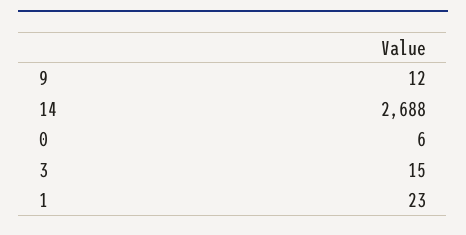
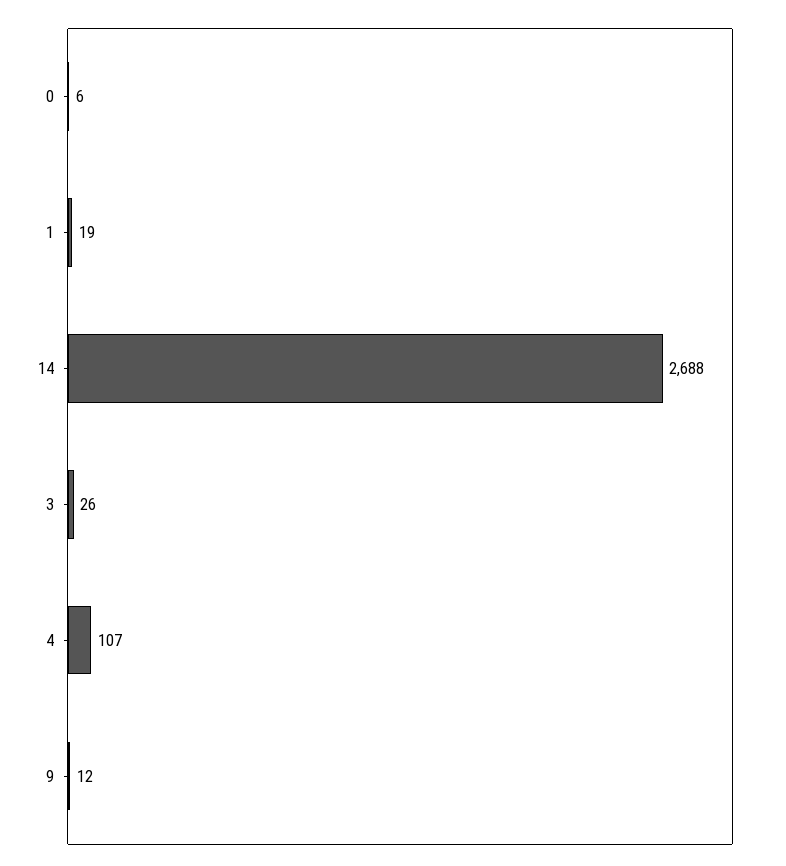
3: 15 -> 26
1: 23 -> 19
4: none -> 107

